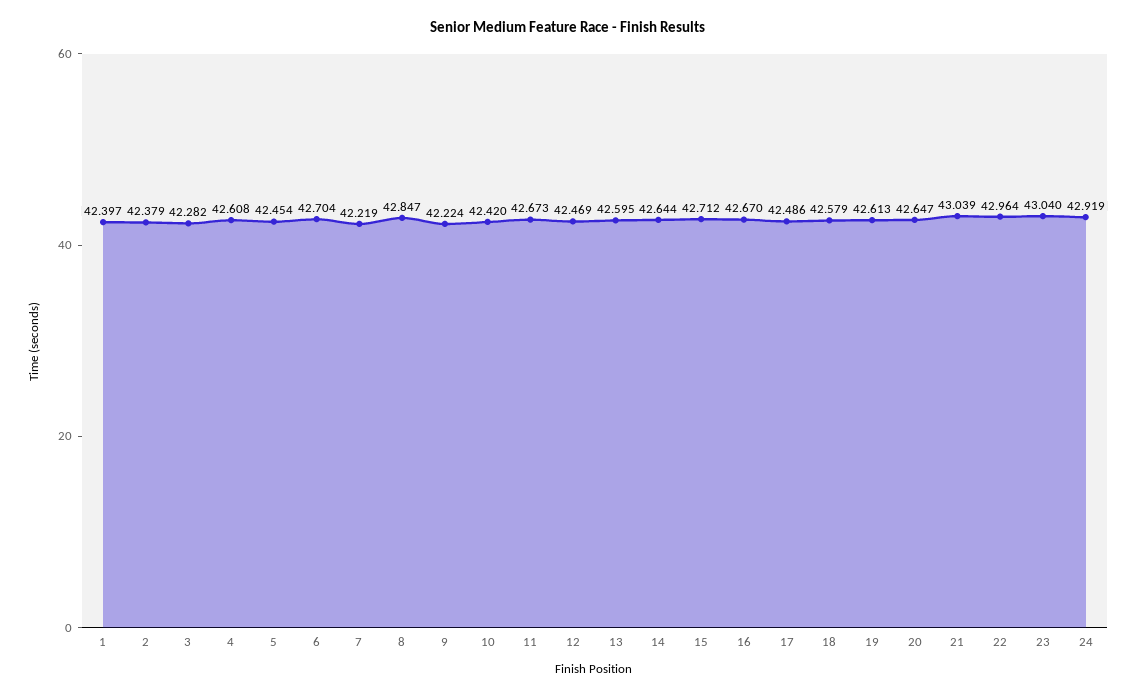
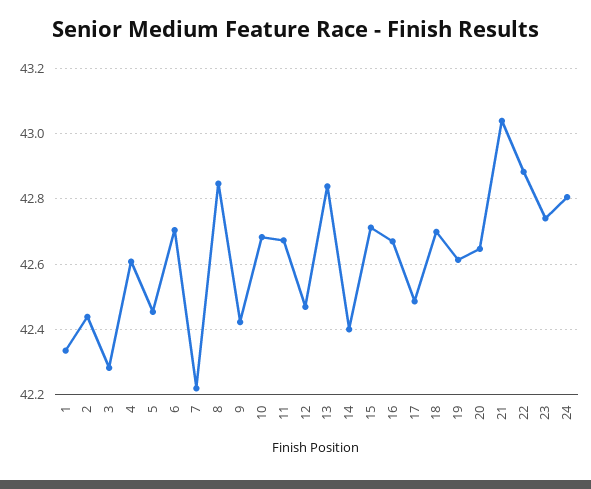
1: 42.397 -> 42.34
2: 42.379 -> 42.44
9: 42.224 -> 42.42
10: 42.42 -> 42.68
13: 42.595 -> 42.84
14: 42.644 -> 42.4
18: 42.579 -> 42.7
22: 42.964 -> 42.88
23: 43.04 -> 42.74
24: 42.919 -> 42.8

